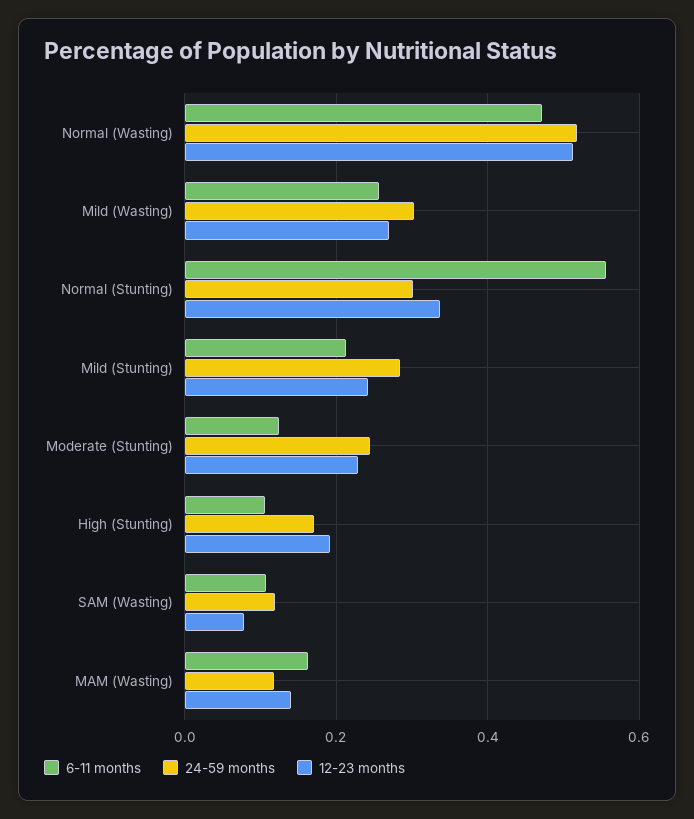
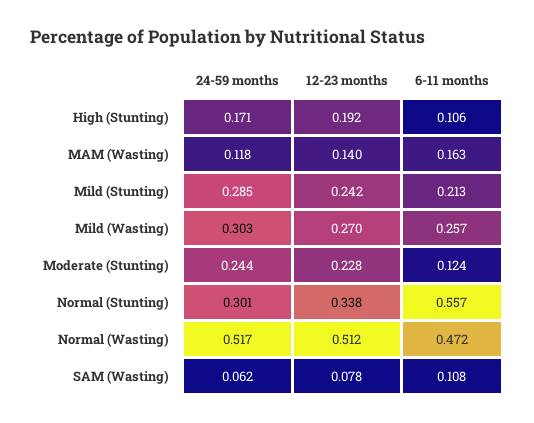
24-59 months, SAM (Wasting): 0.12 -> 0.062

